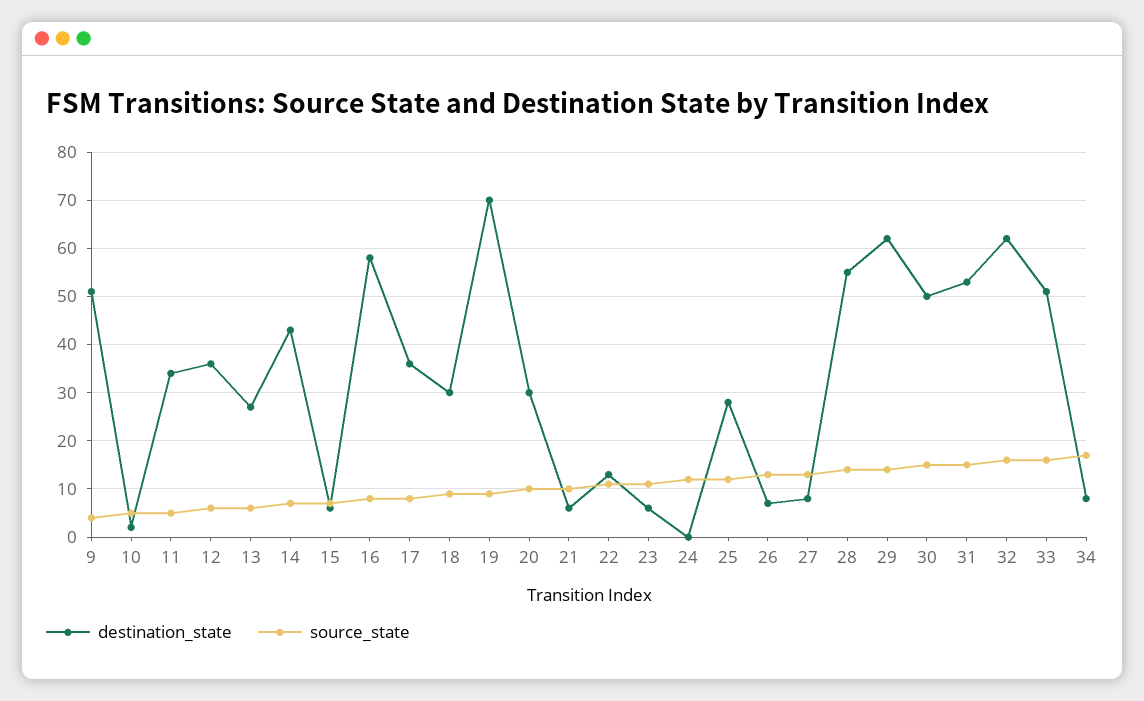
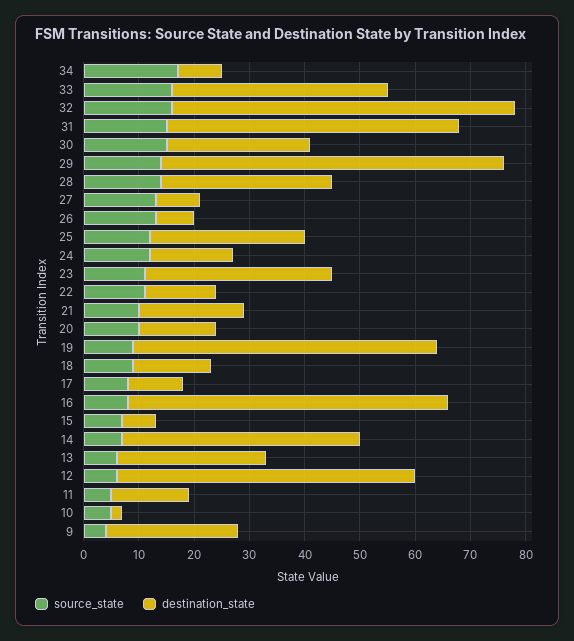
destination_state, 9: 50 -> 25
destination_state, 11: 35 -> 15
destination_state, 12: 35 -> 55
destination_state, 17: 35 -> 10
destination_state, 18: 30 -> 15
destination_state, 19: 70 -> 55
destination_state, 20: 30 -> 15
destination_state, 21: 5 -> 20
destination_state, 23: 5 -> 35
destination_state, 24: 0 -> 15
destination_state, 28: 55 -> 30
destination_state, 30: 50 -> 25
destination_state, 33: 50 -> 40

